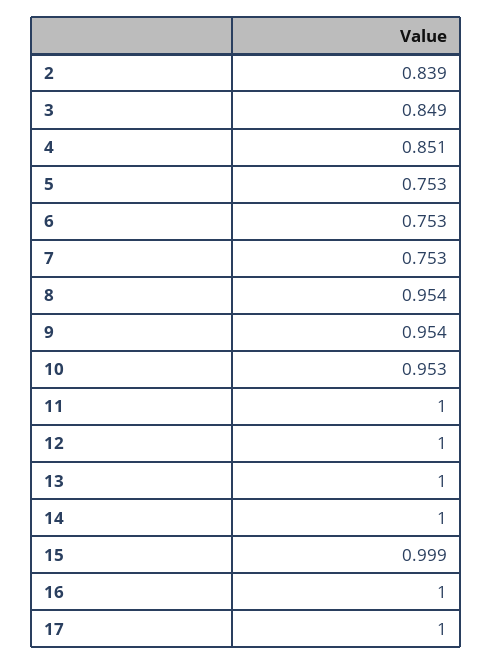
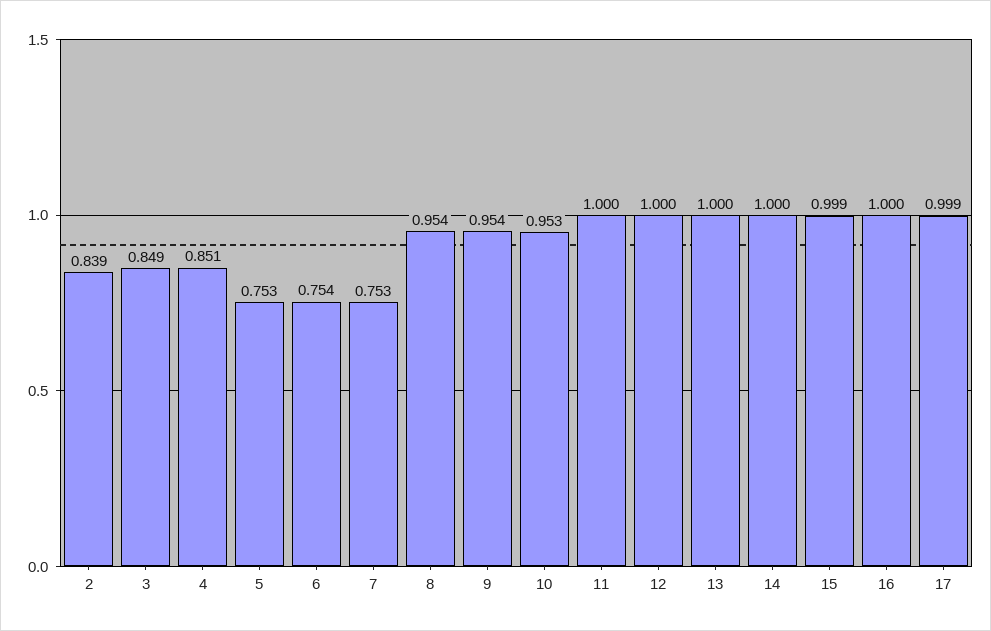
6: 0.753 -> 0.754
17: 1 -> 0.999

